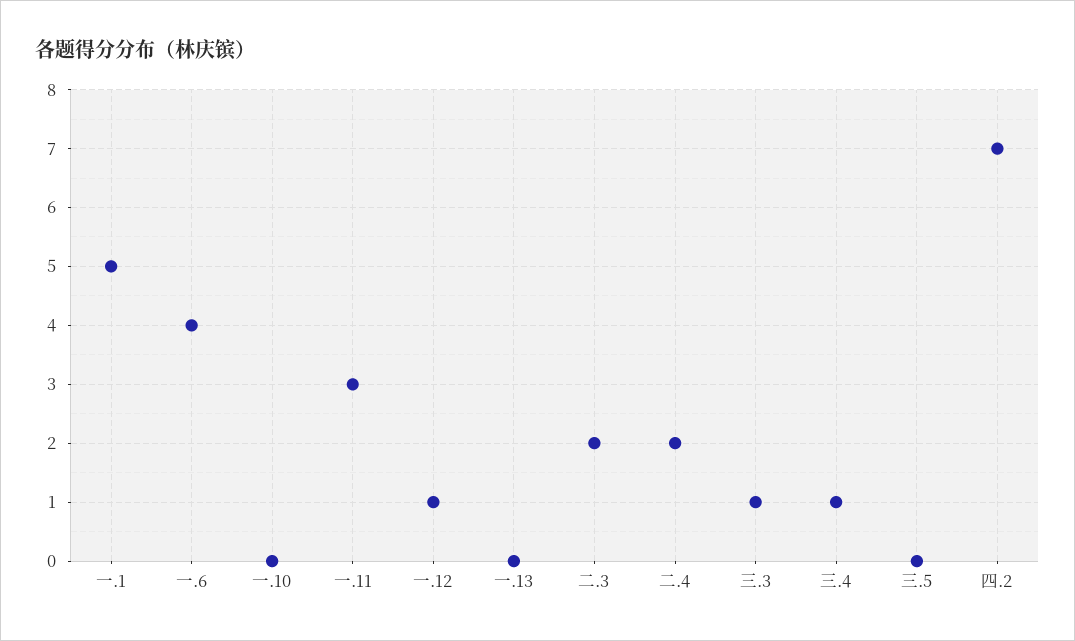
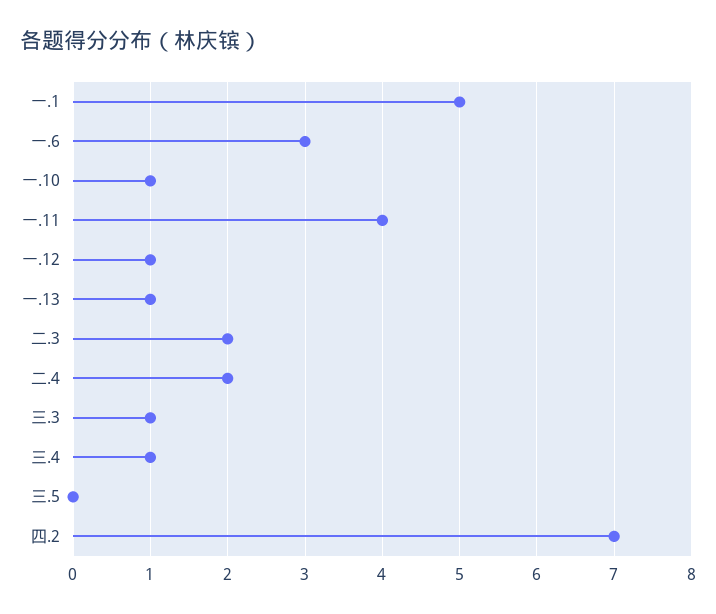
一.6: 4 -> 3
一.10: 0 -> 1
一.11: 3 -> 4
一.13: 0 -> 1

